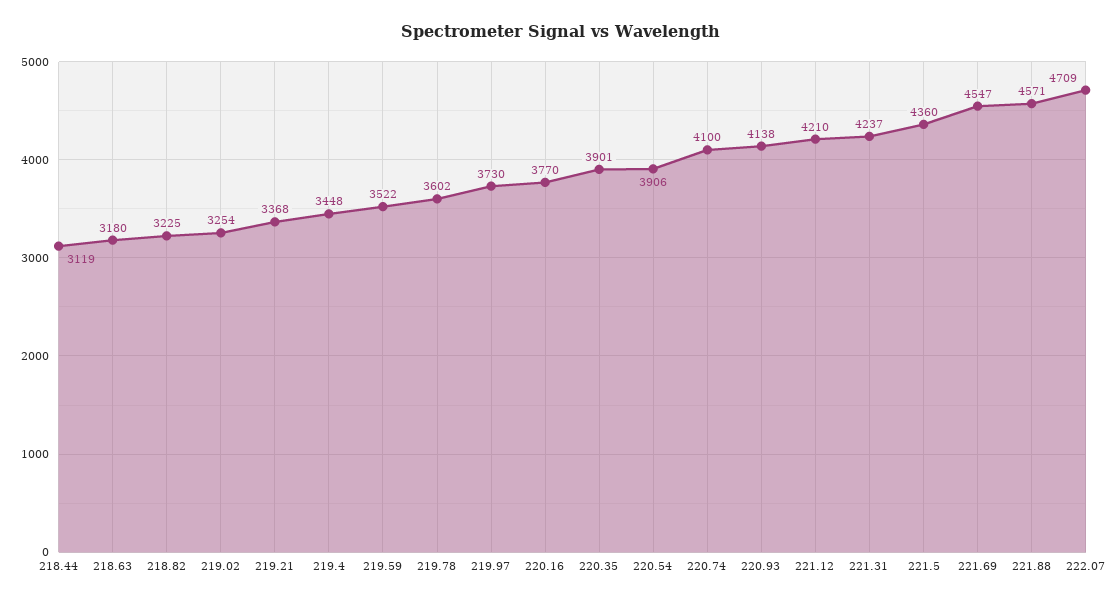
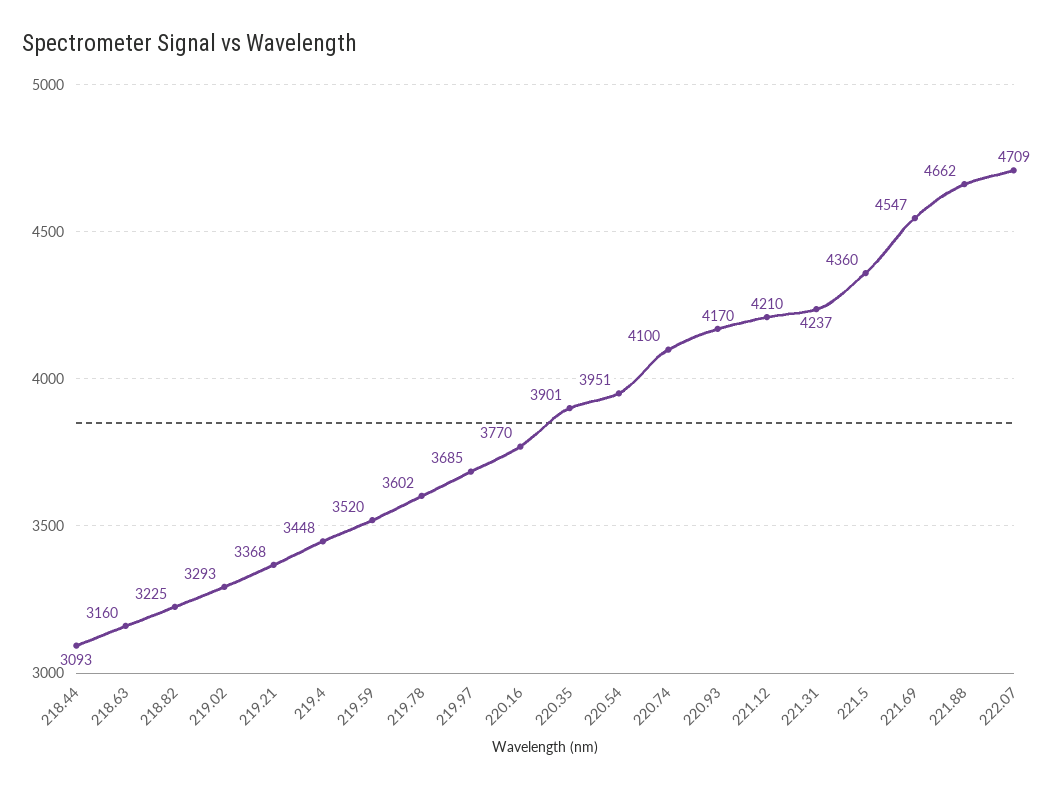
218.44: 3119 -> 3093
218.63: 3180 -> 3160
219.02: 3254 -> 3293
219.59: 3522 -> 3520
219.97: 3730 -> 3685
220.54: 3906 -> 3951
220.93: 4138 -> 4170
221.88: 4571 -> 4662

